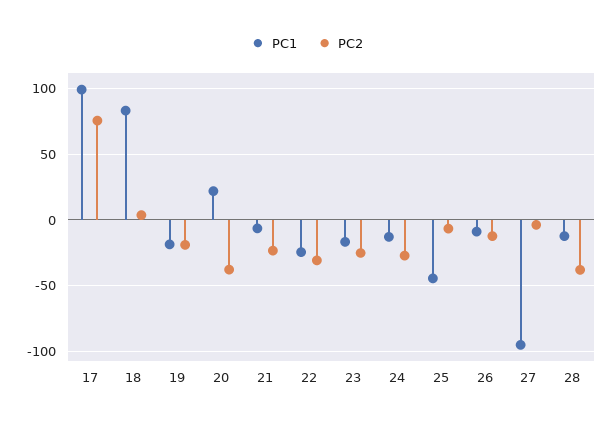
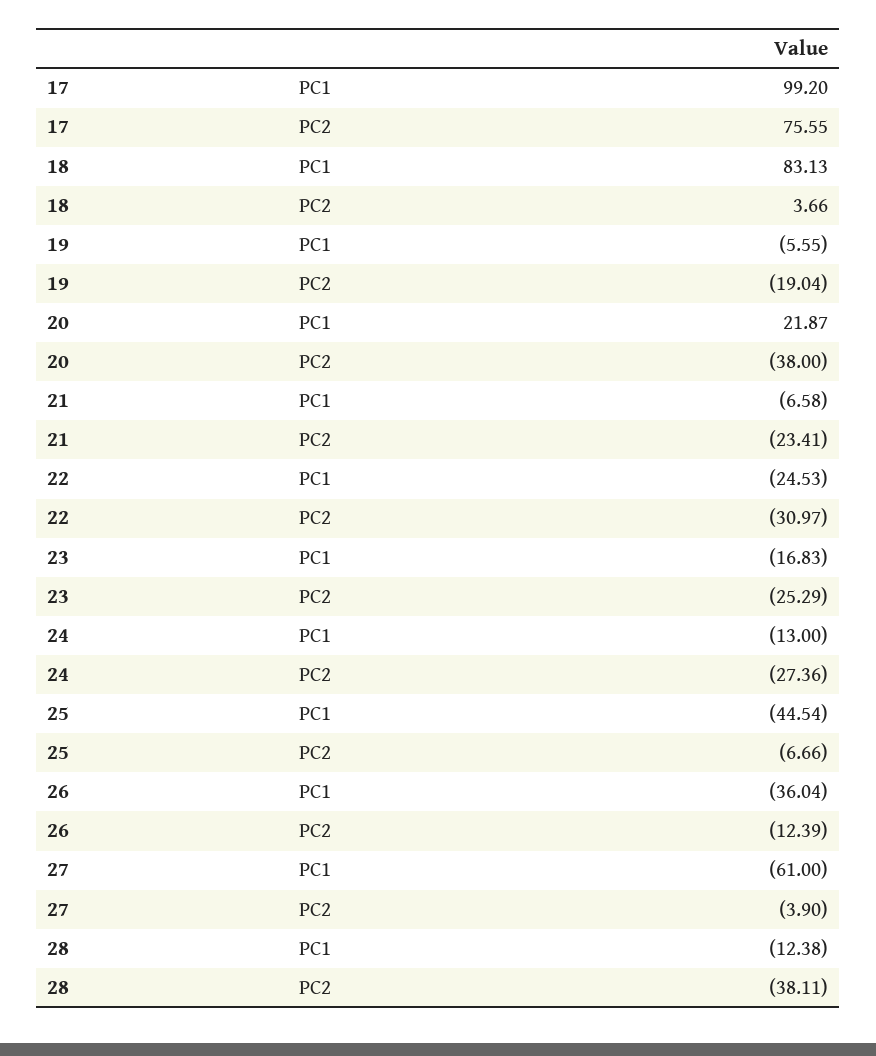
PC1, 19: -20 -> -5.55
PC1, 26: -10 -> -36.04
PC1, 27: -95 -> -61

